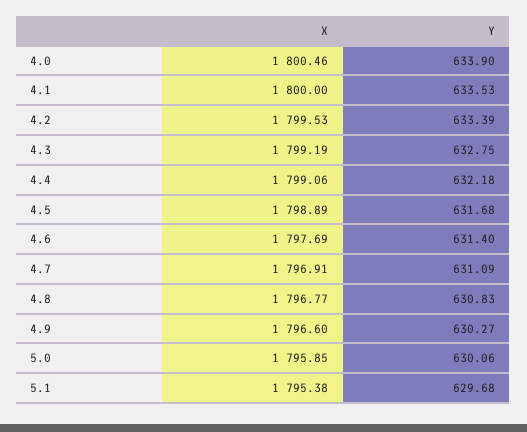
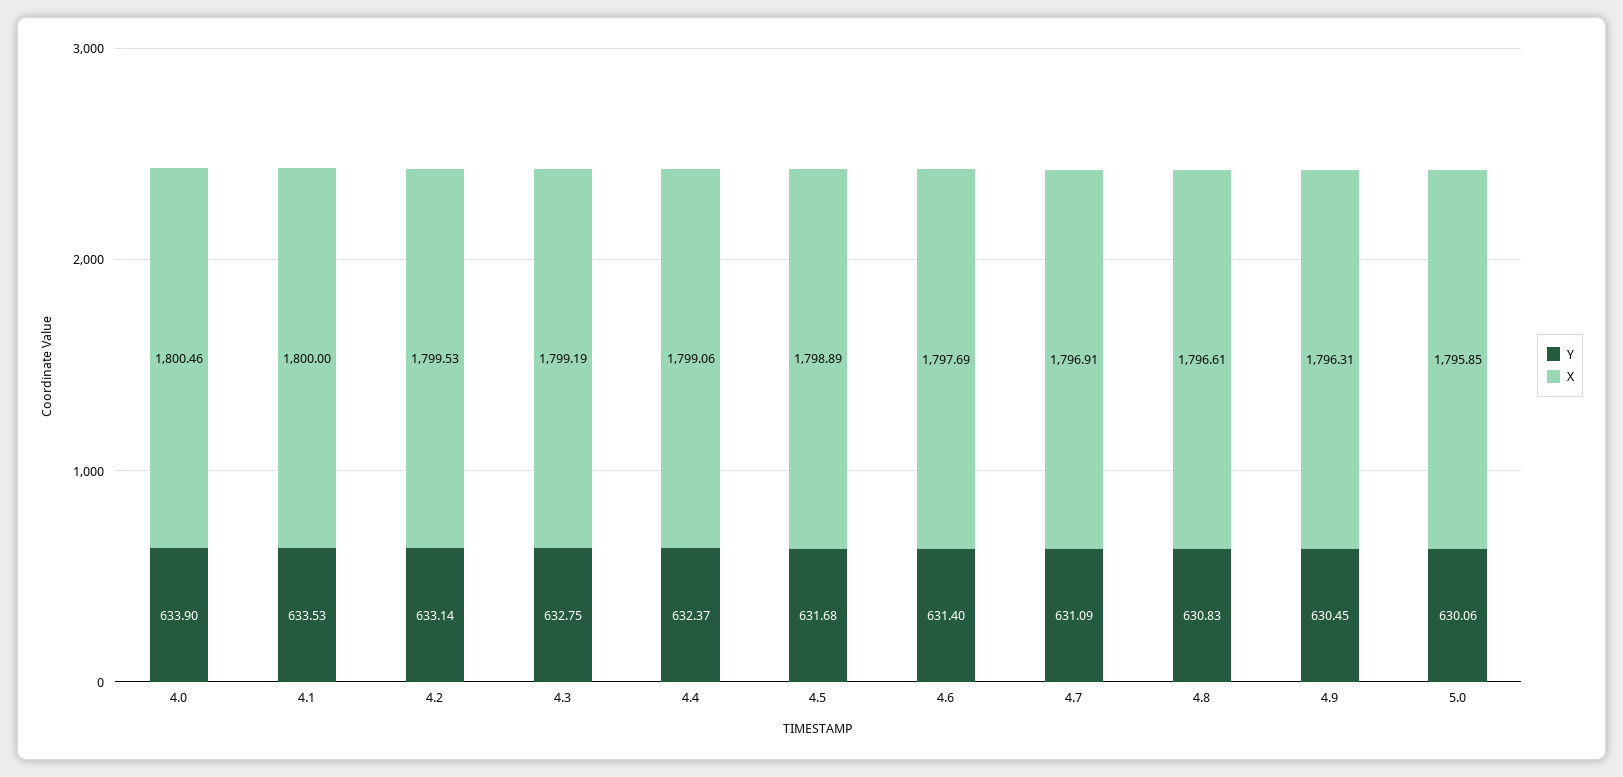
Y, 4.2: 633.39 -> 633.14
Y, 4.4: 632.18 -> 632.37
X, 4.8: 1796.77 -> 1796.61
X, 4.9: 1796.6 -> 1796.31
Y, 4.9: 630.27 -> 630.45
X, 5.1: 1795.38 -> none
Y, 5.1: 629.68 -> none

